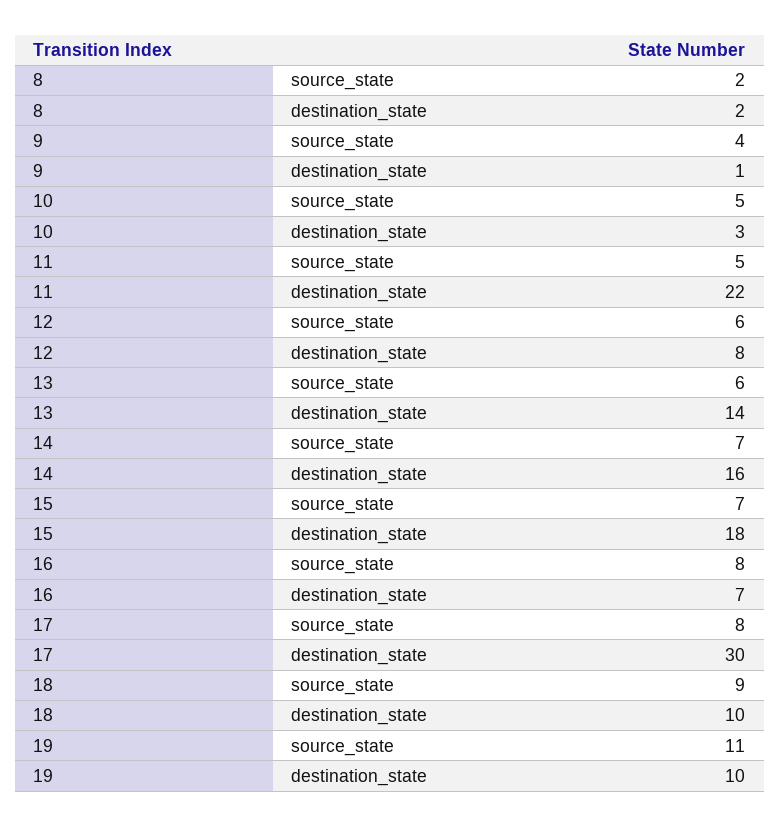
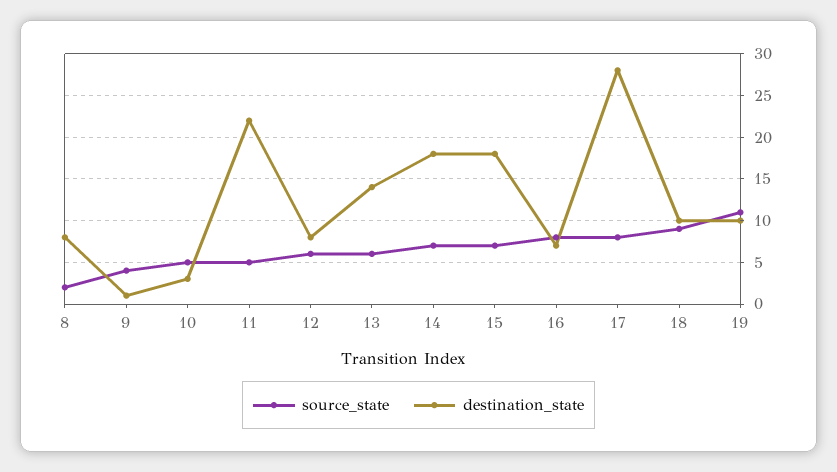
destination_state, 8: 2 -> 8
destination_state, 14: 16 -> 18
destination_state, 17: 30 -> 28

